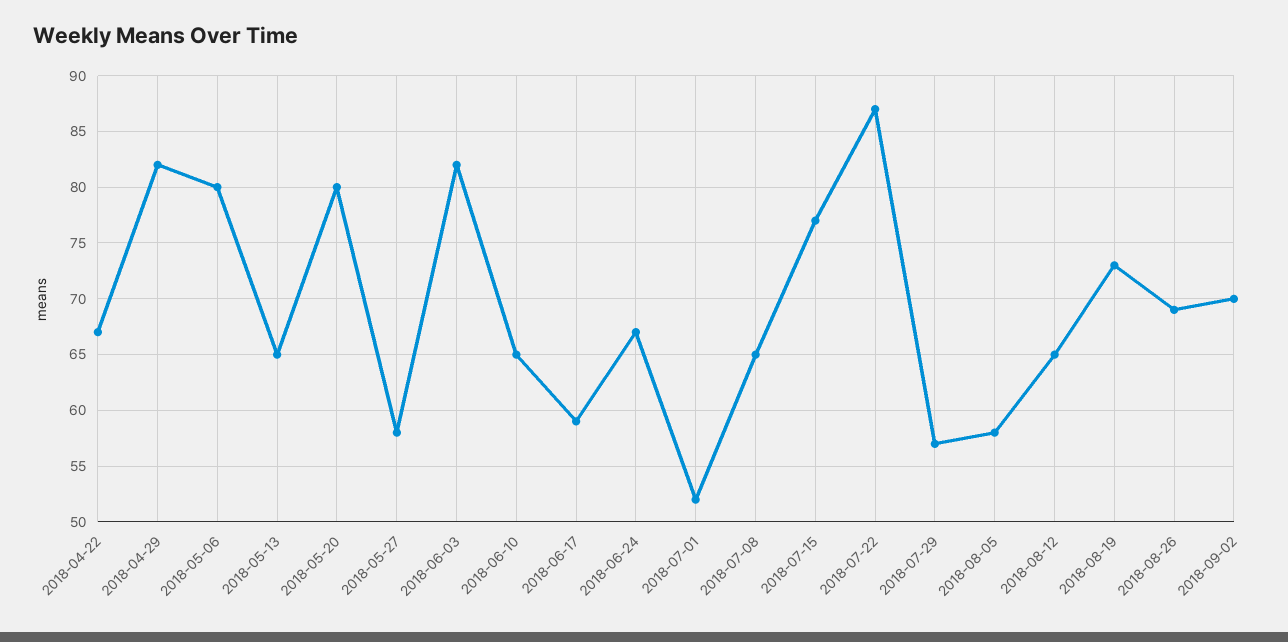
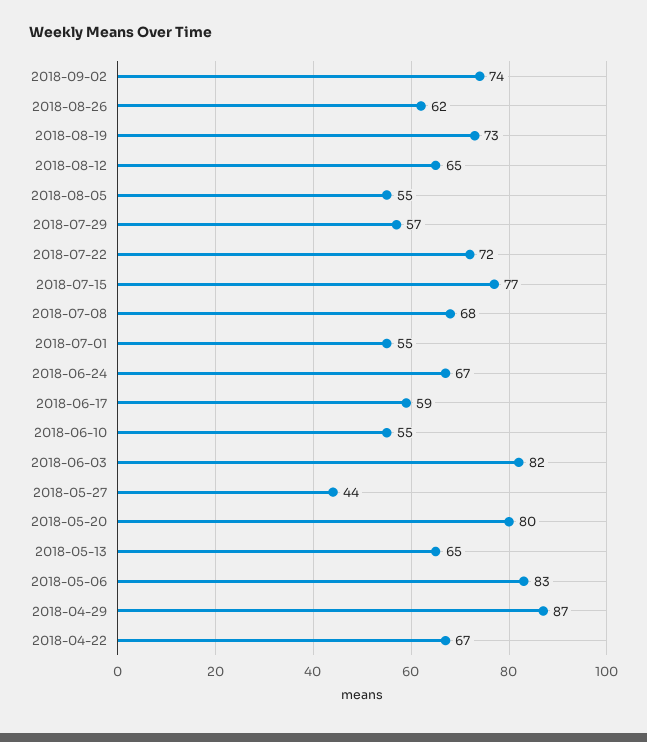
2018-04-29: 82 -> 87
2018-05-06: 80 -> 83
2018-05-27: 58 -> 44
2018-06-10: 65 -> 55
2018-07-01: 52 -> 55
2018-07-08: 65 -> 68
2018-07-22: 87 -> 72
2018-08-05: 58 -> 55
2018-08-26: 69 -> 62
2018-09-02: 70 -> 74

